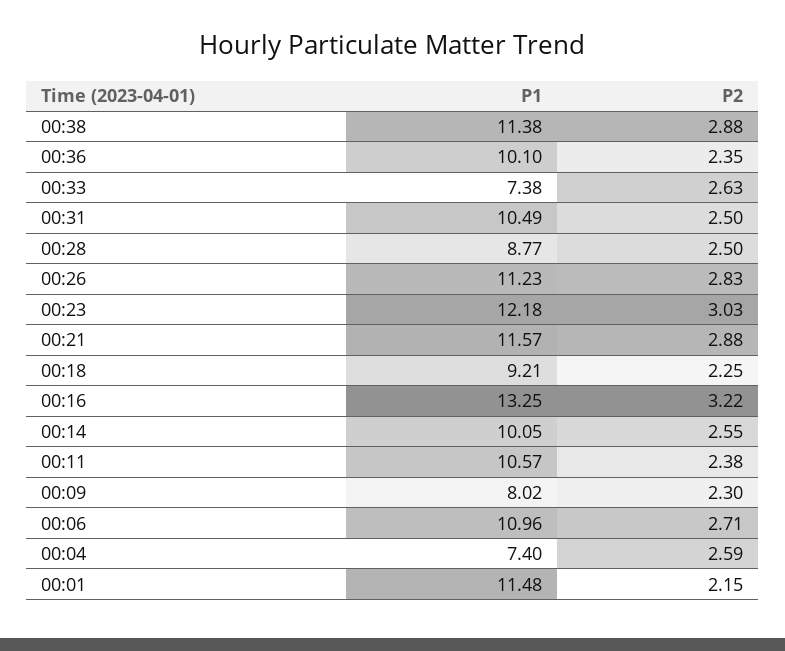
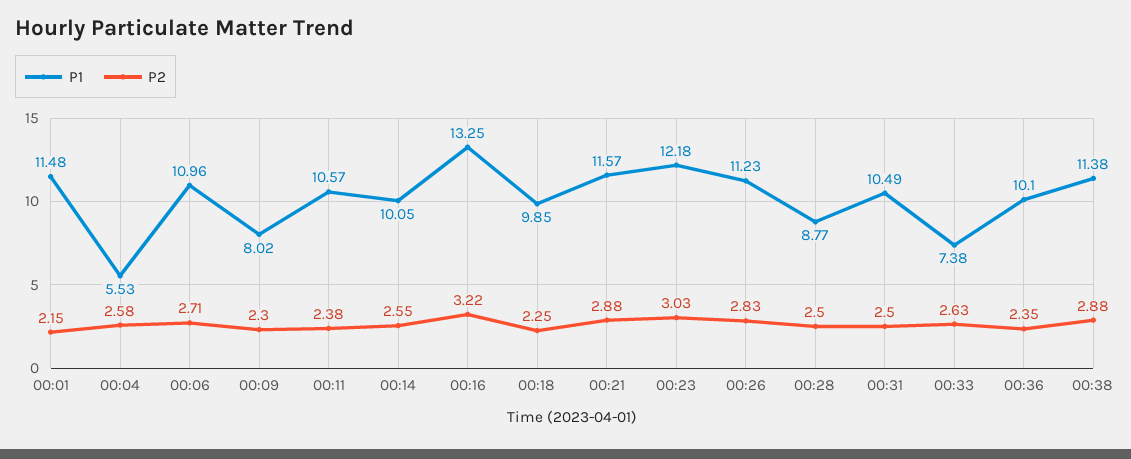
P1, 00:18: 9.21 -> 9.85
P1, 00:04: 7.4 -> 5.53
P2, 00:04: 2.59 -> 2.58

